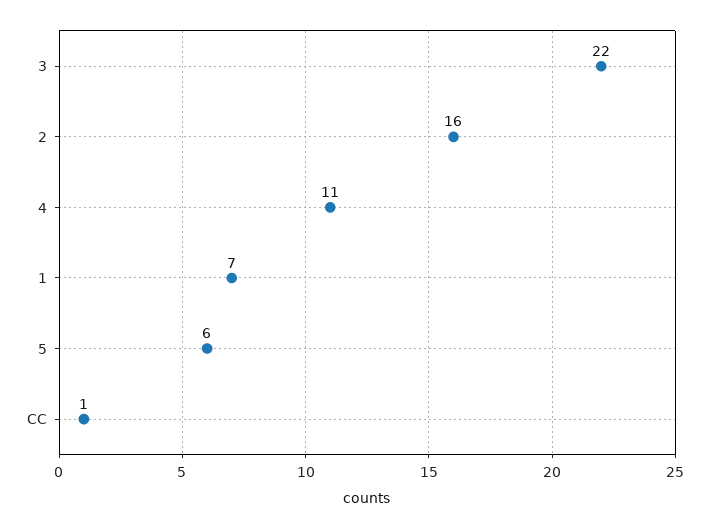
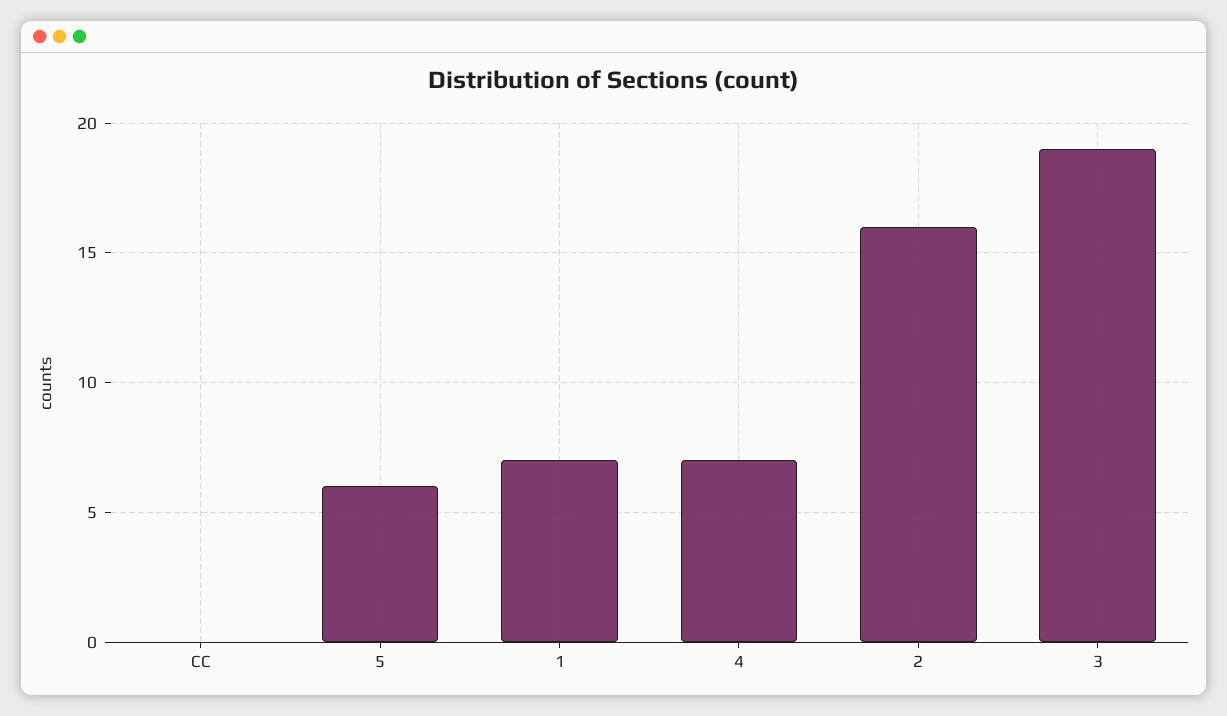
3: 22 -> 19
4: 11 -> 7
CC: 1 -> 0

